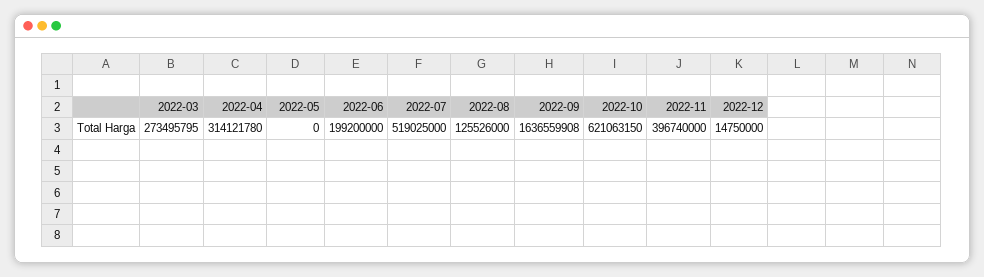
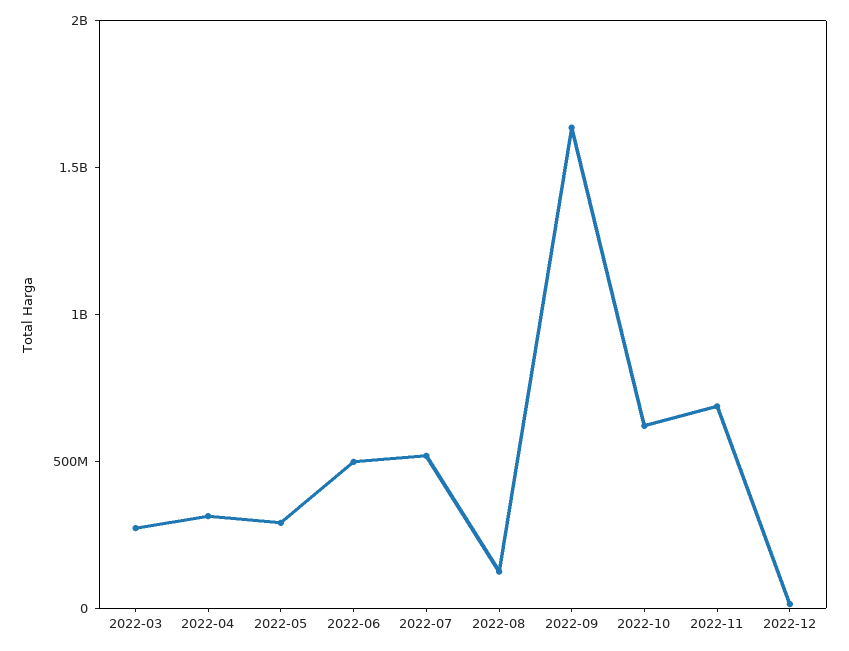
2022-05: 0 -> 300000000
2022-06: 199200000 -> 500000000
2022-11: 396740000 -> 700000000

